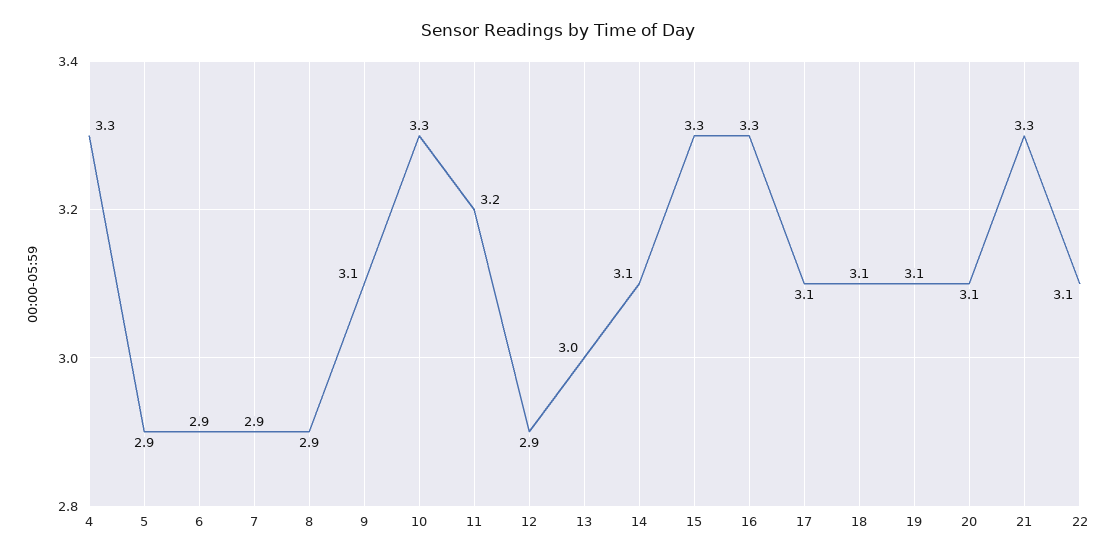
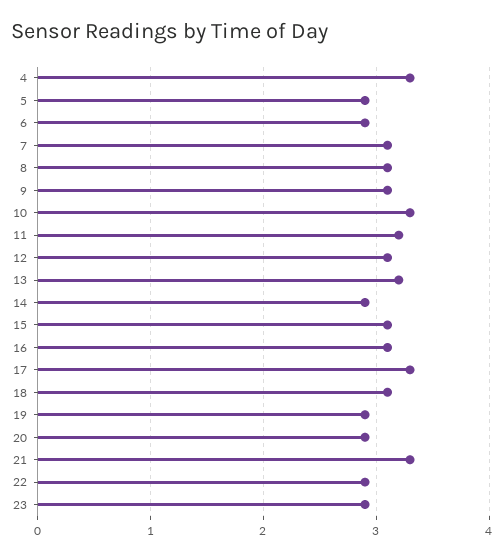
7: 2.9 -> 3.1
8: 2.9 -> 3.1
12: 2.9 -> 3.1
13: 3 -> 3.2
14: 3.1 -> 2.9
15: 3.3 -> 3.1
16: 3.3 -> 3.1
17: 3.1 -> 3.3
19: 3.1 -> 2.9
20: 3.1 -> 2.9
22: 3.1 -> 2.9
23: none -> 2.9

